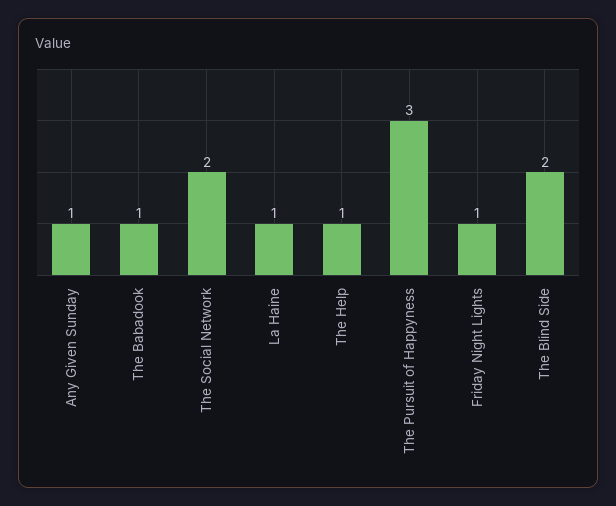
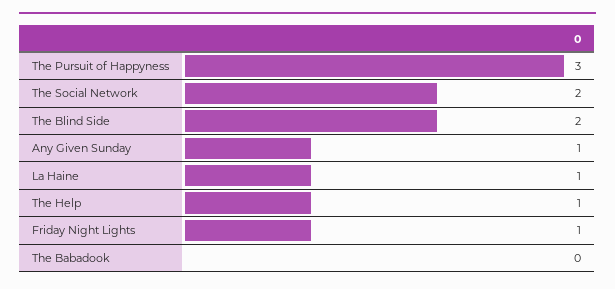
The Babadook: 1 -> 0

